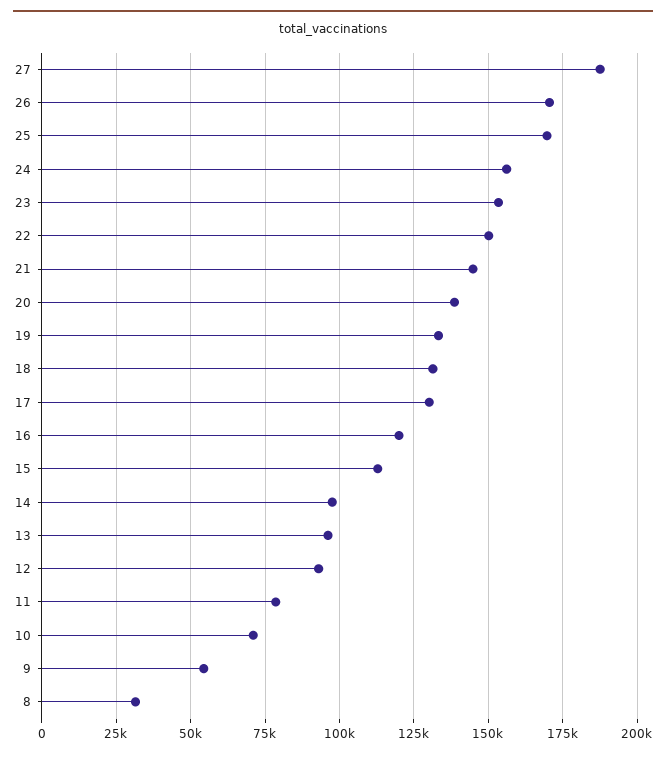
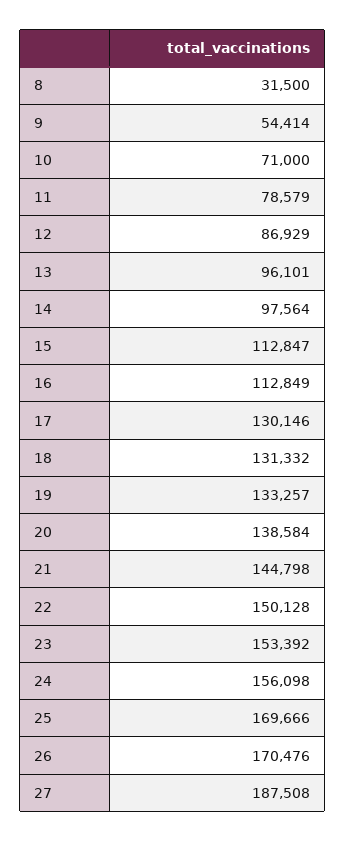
16: 120000 -> 112849
12: 92500 -> 86929

